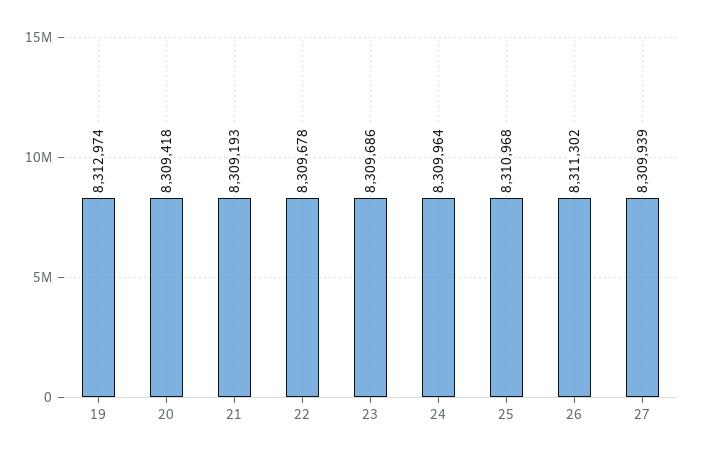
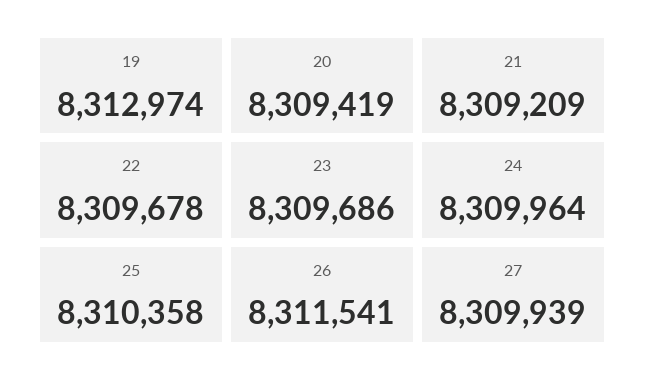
20: 8309418 -> 8309419
21: 8309193 -> 8309209
25: 8310968 -> 8310358
26: 8311302 -> 8311541

